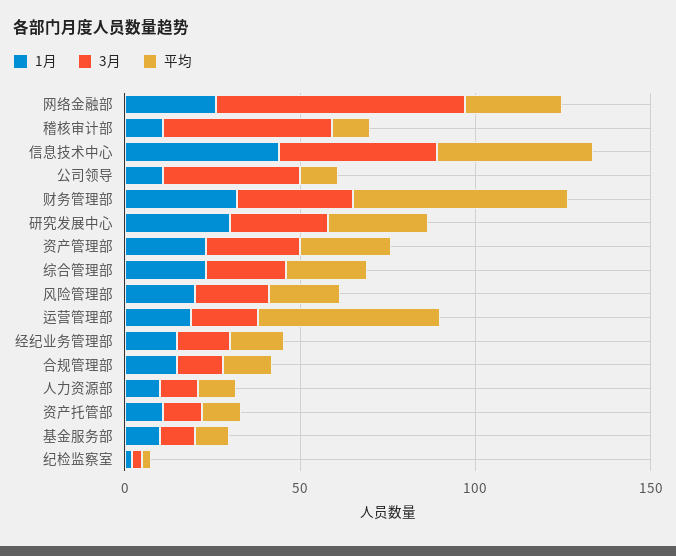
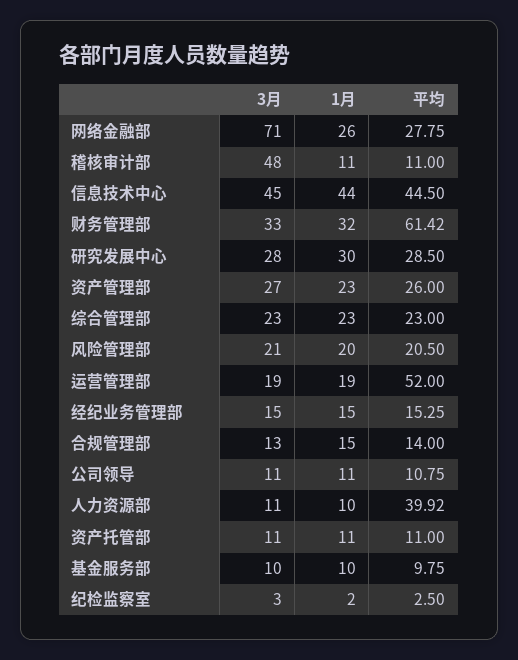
3月, 公司领导: 40 -> 11
平均, 人力资源部: 10 -> 39.92

